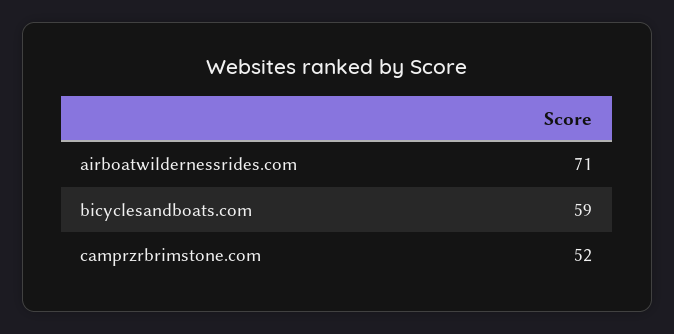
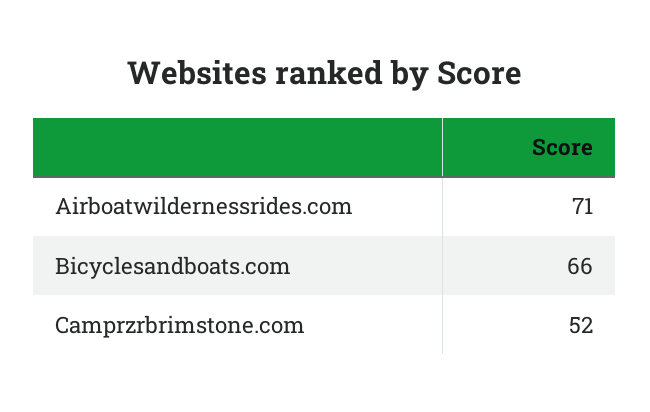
bicyclesandboats.com: 59 -> 66

